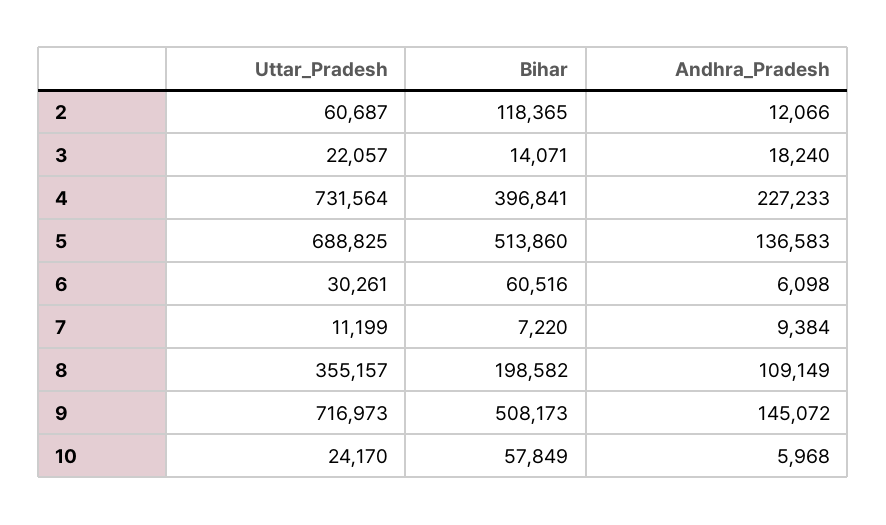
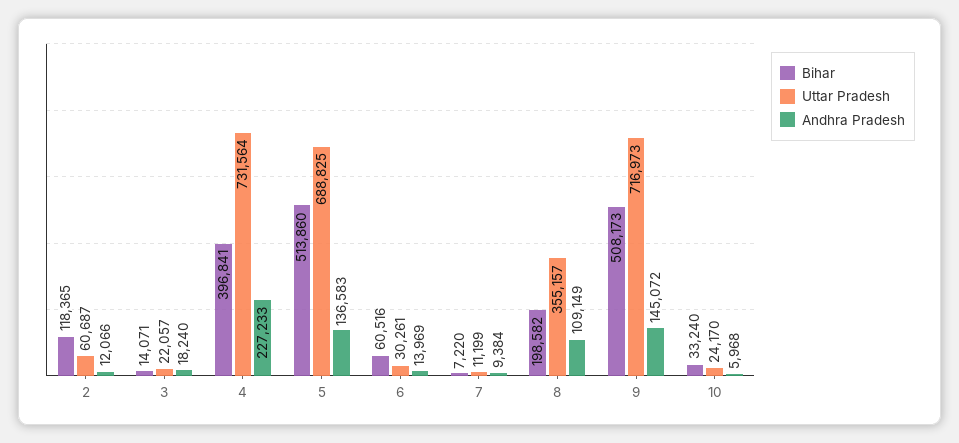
Andhra_Pradesh, 6: 6098 -> 13969
Bihar, 10: 57849 -> 33240

